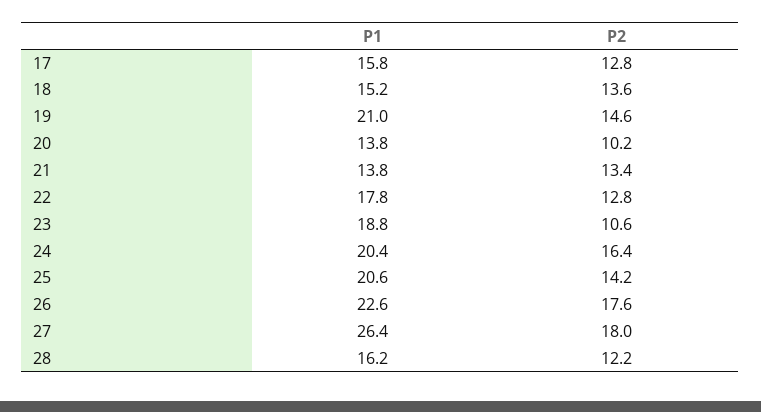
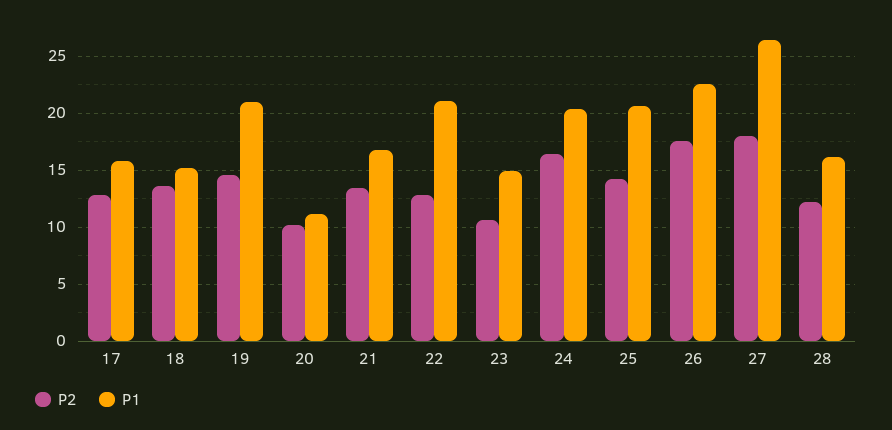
P1, 20: 13.8 -> 11
P1, 21: 13.8 -> 17
P1, 22: 17.8 -> 21
P1, 23: 18.8 -> 15

